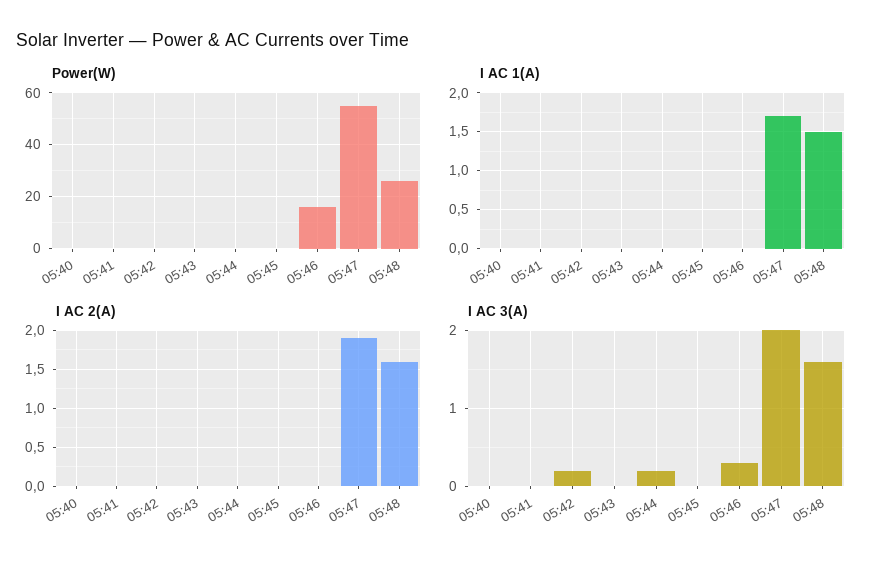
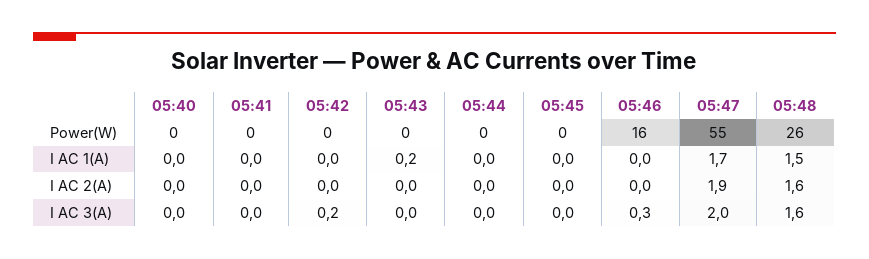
I AC 1(A), 05:43: 0 -> 0.2
I AC 3(A), 05:44: 0.2 -> 0

